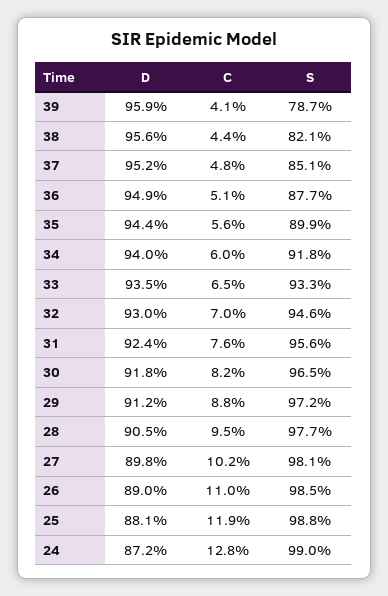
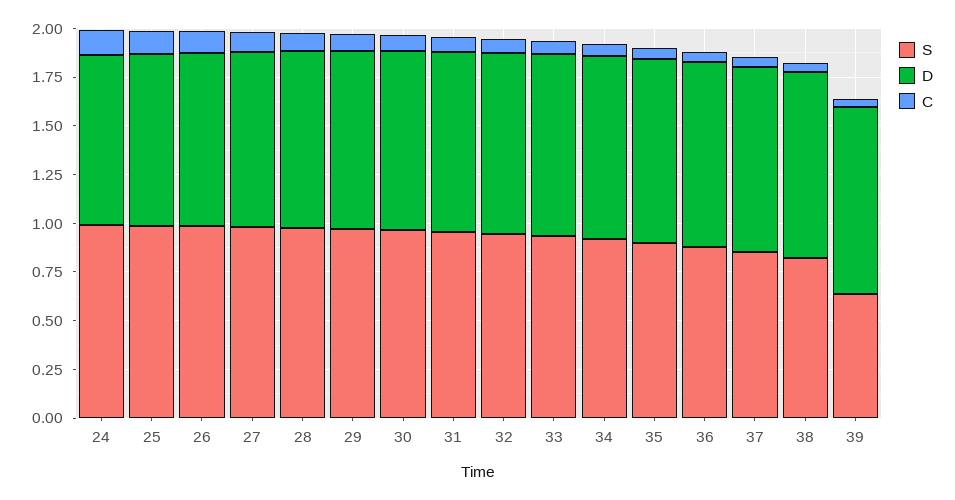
S, 39: 0.787 -> 0.65

